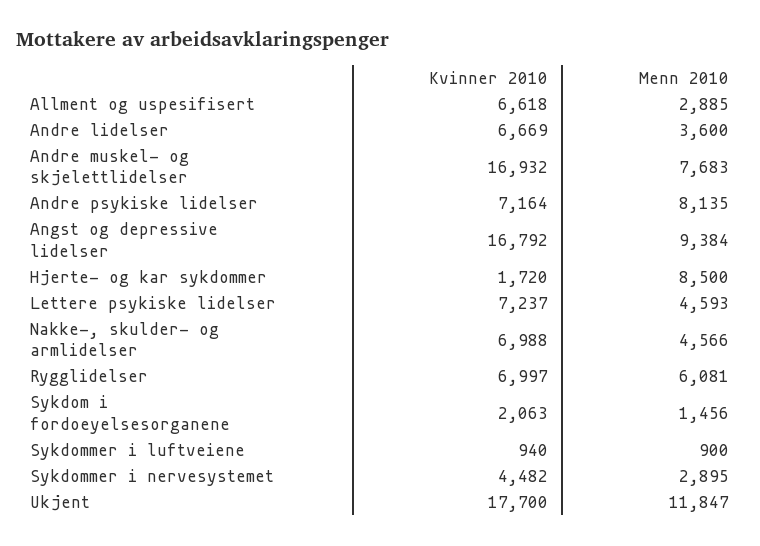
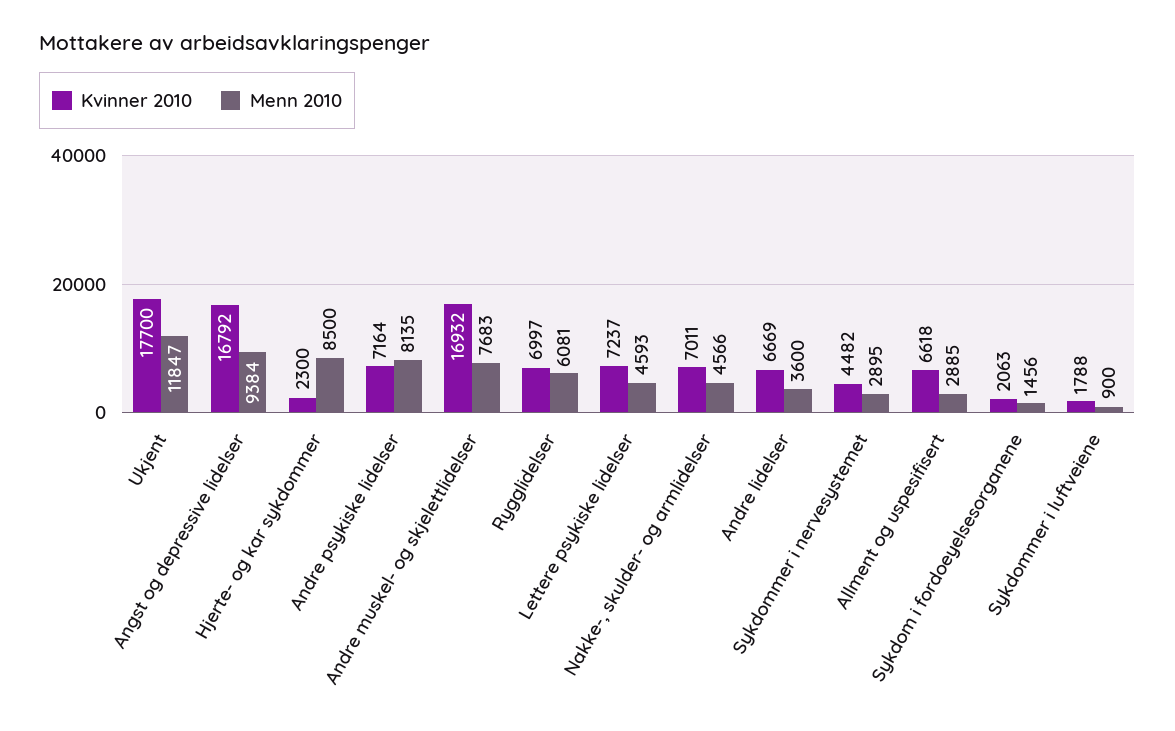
Kvinner 2010, Hjerte- og kar sykdommer: 1720 -> 2300
Kvinner 2010, Nakke-, skulder- og armlidelser: 6988 -> 7011
Kvinner 2010, Sykdommer i luftveiene: 940 -> 1788

